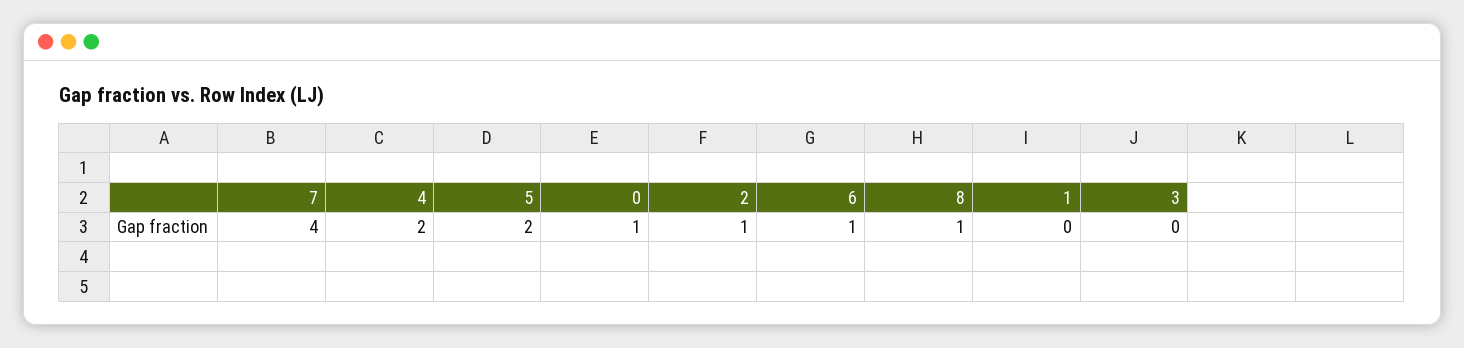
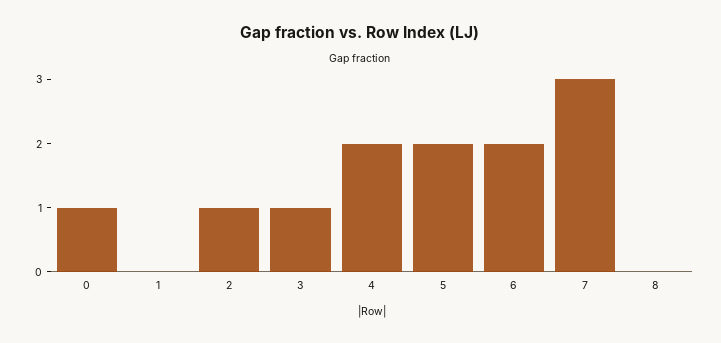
7: 4 -> 3
6: 1 -> 2
8: 1 -> 0
3: 0 -> 1

